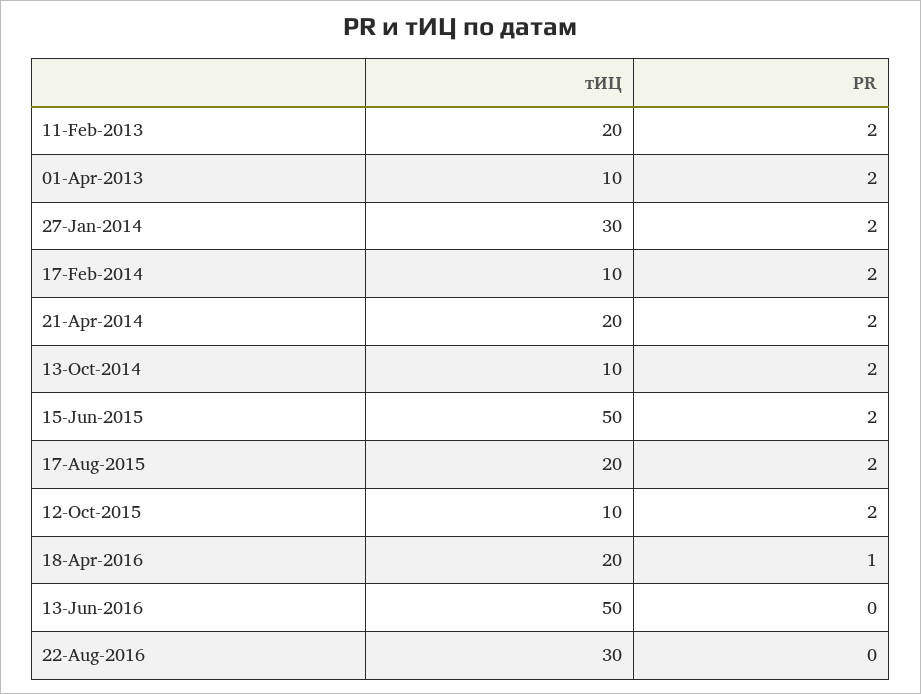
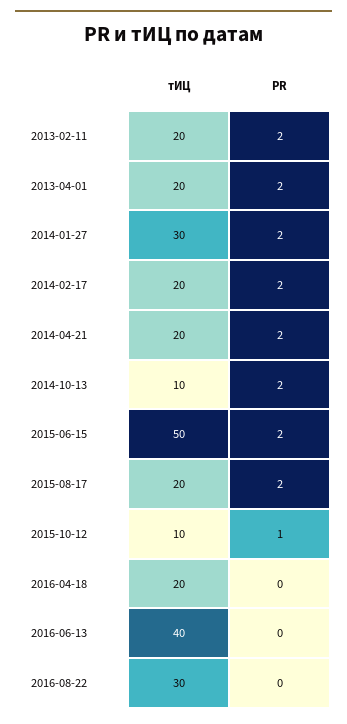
тИЦ, 01-Apr-2013: 10 -> 20
тИЦ, 17-Feb-2014: 10 -> 20
PR, 12-Oct-2015: 2 -> 1
PR, 18-Apr-2016: 1 -> 0
тИЦ, 13-Jun-2016: 50 -> 40

